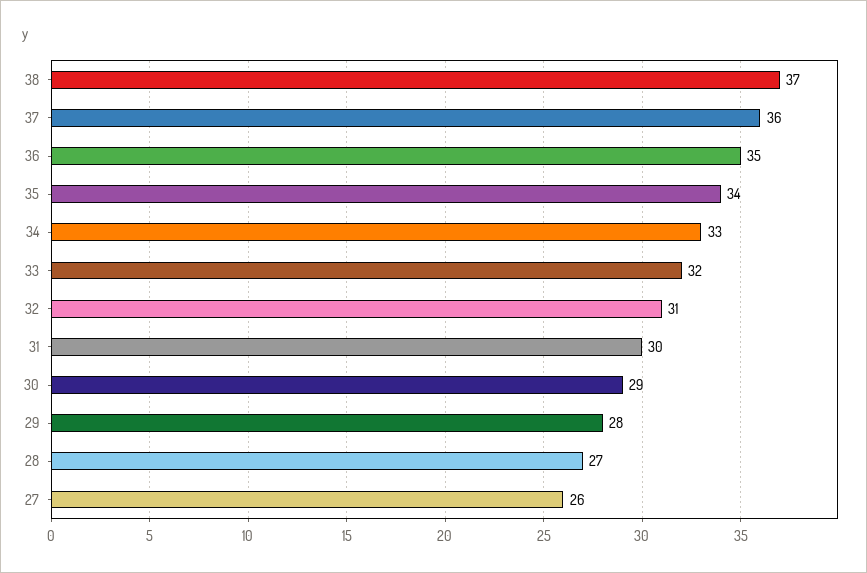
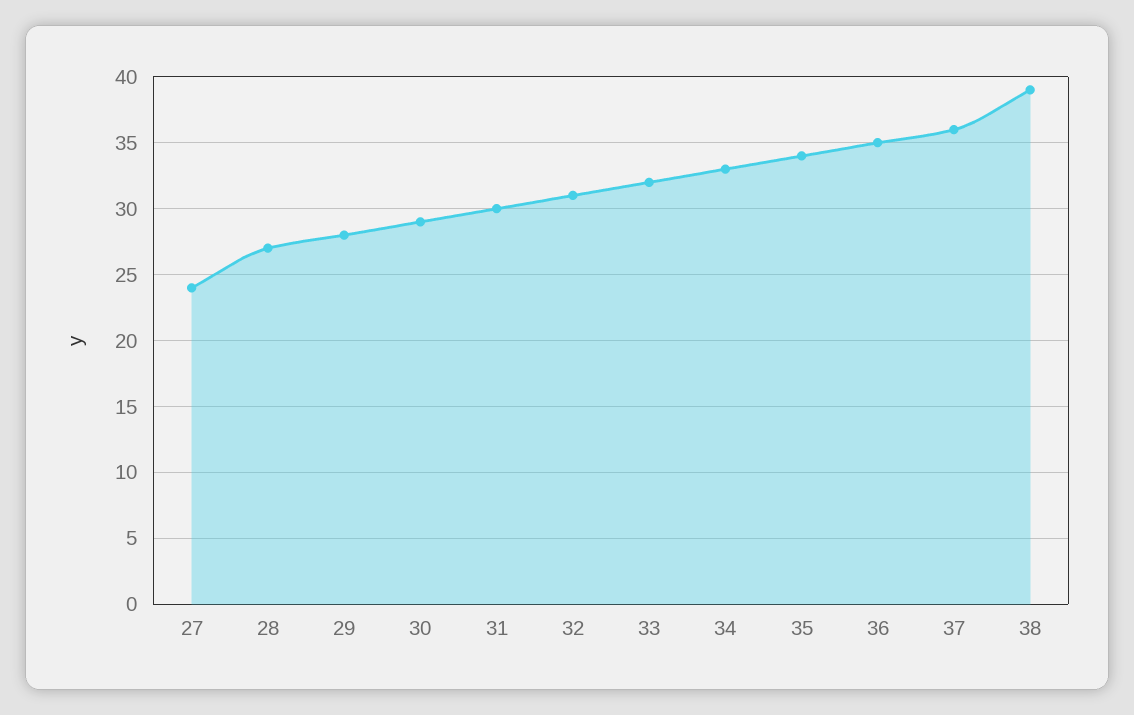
38: 37 -> 39
27: 26 -> 24

